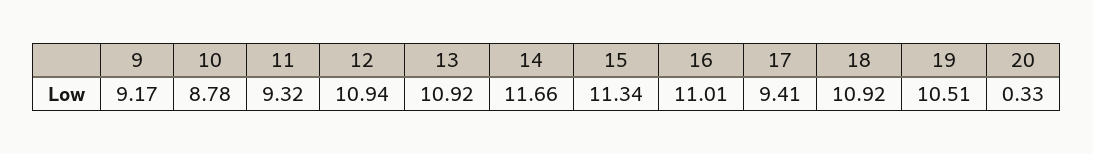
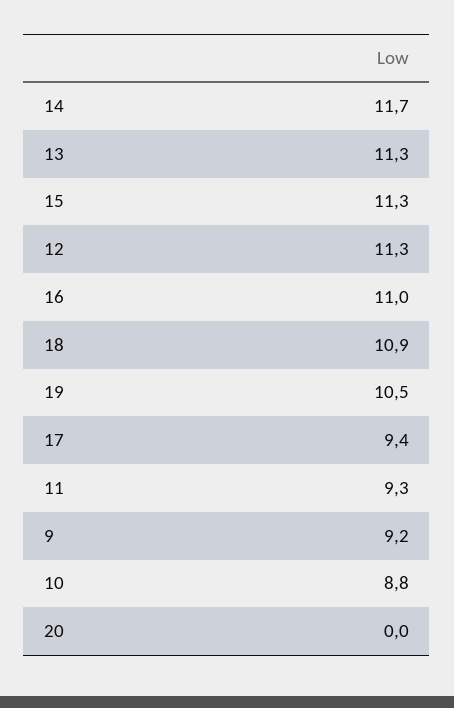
12: 10.94 -> 11.3
13: 10.92 -> 11.3
20: 0.33 -> 0

